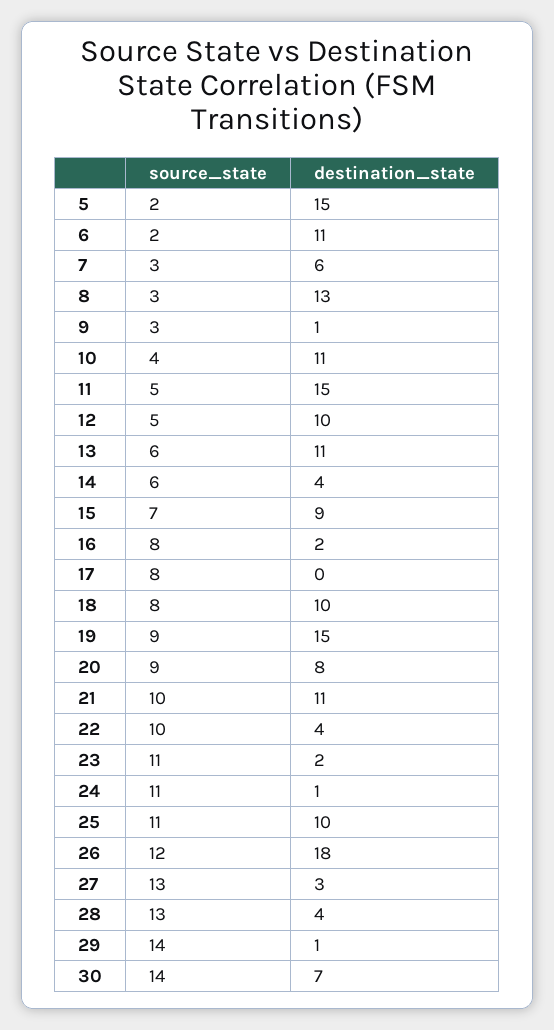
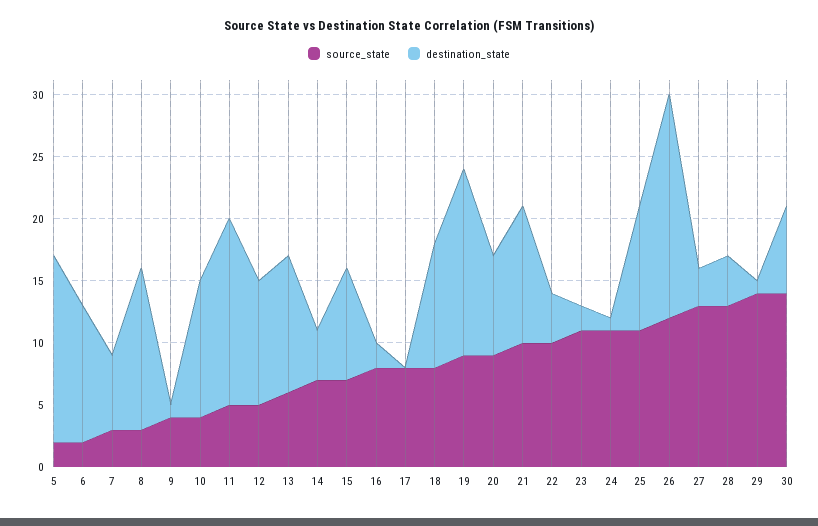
source_state, 9: 3 -> 4
source_state, 14: 6 -> 7

